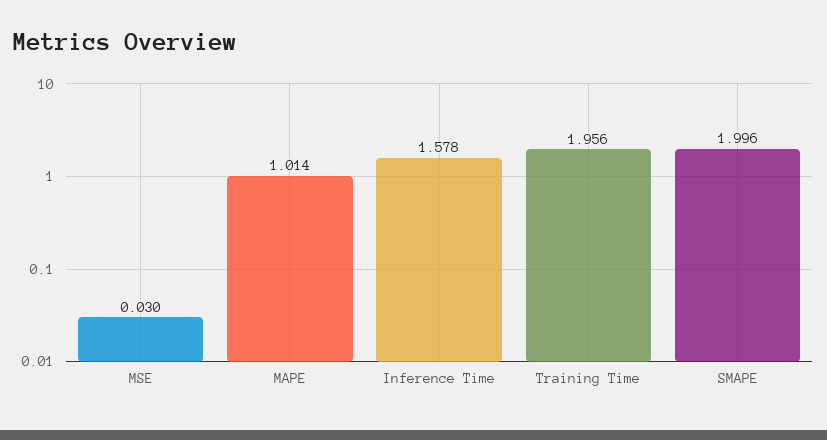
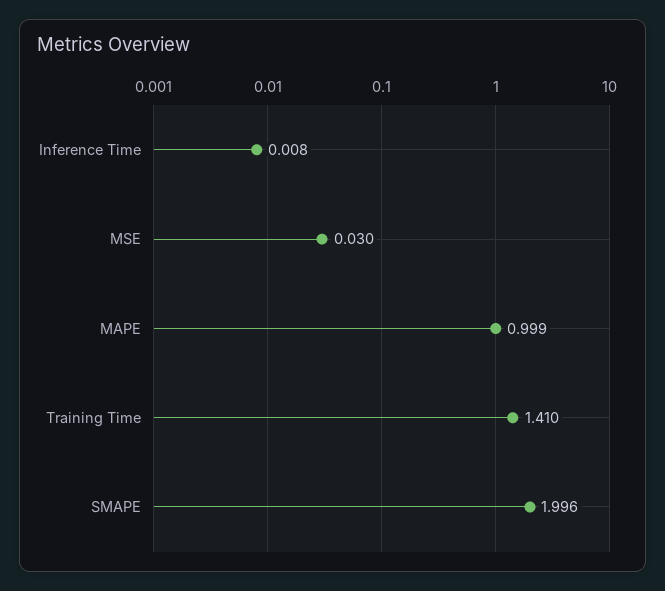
MAPE: 1.014 -> 0.999
Inference Time: 1.578 -> 0.008
Training Time: 1.956 -> 1.41

